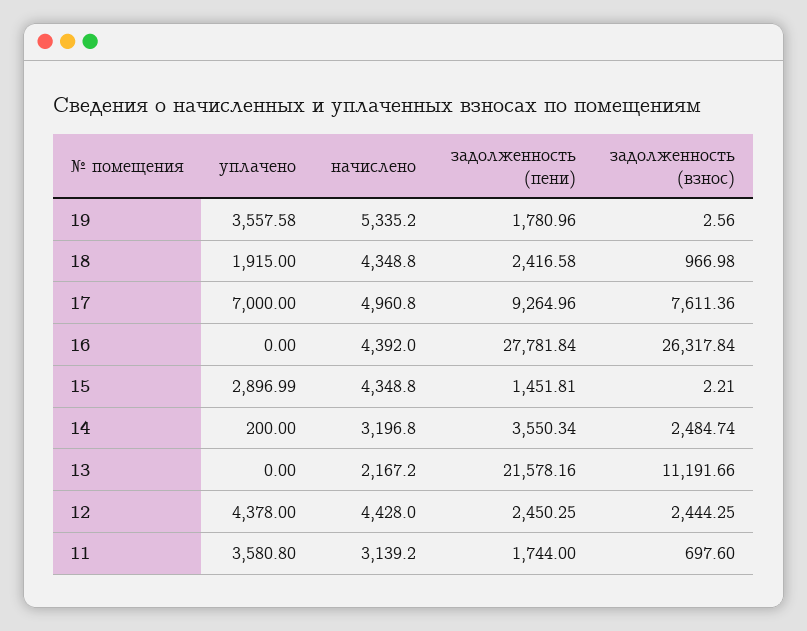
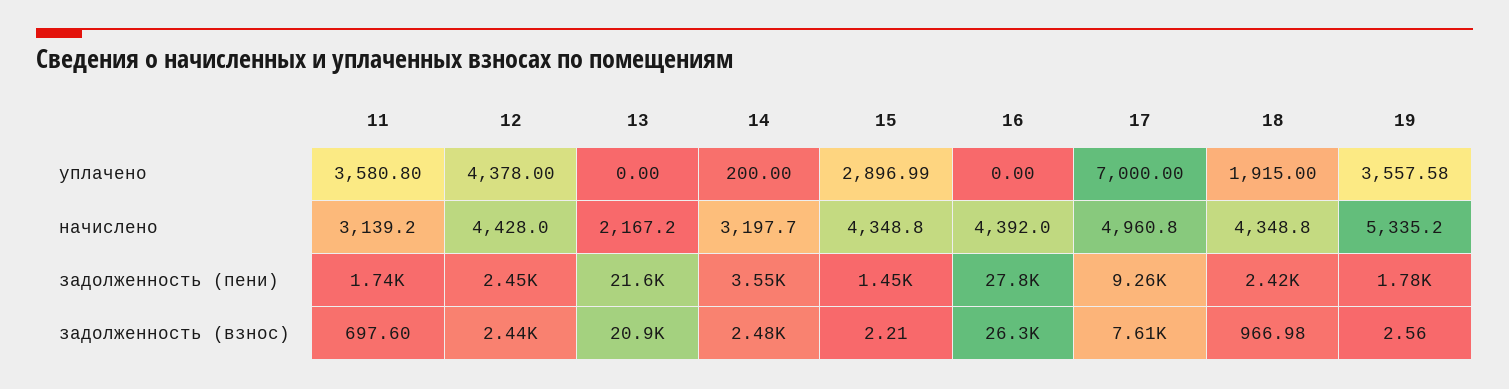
начислено, 14: 3196.8 -> 3197.7
задолженность (взнос), 13: 11191.66 -> 20900

